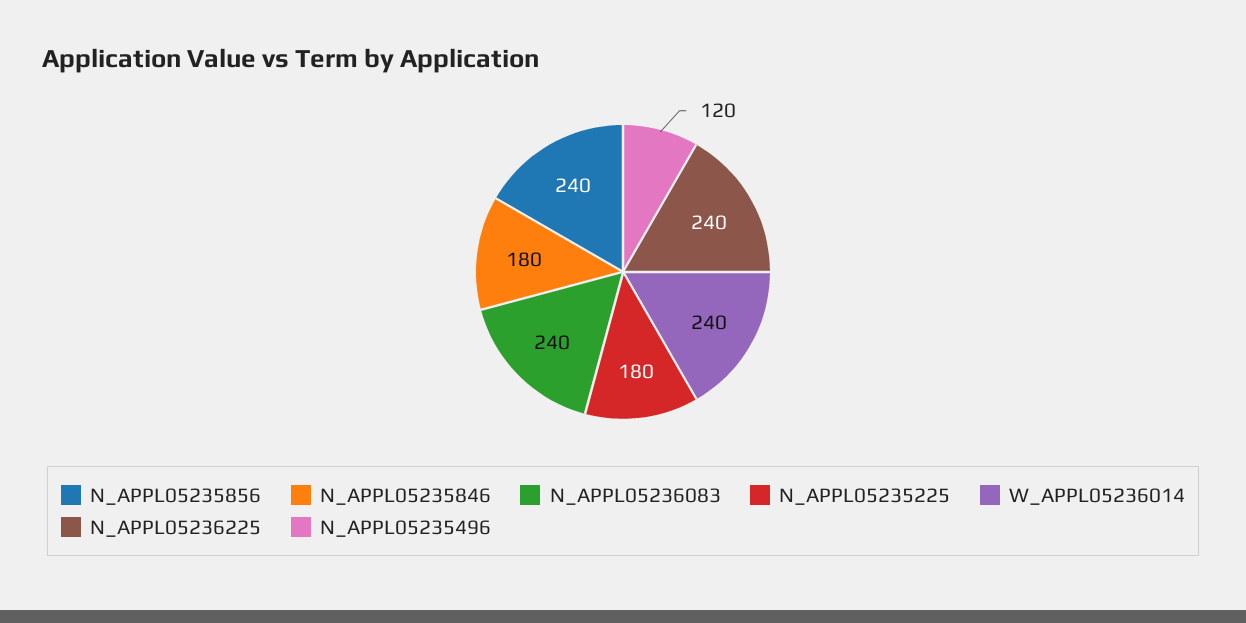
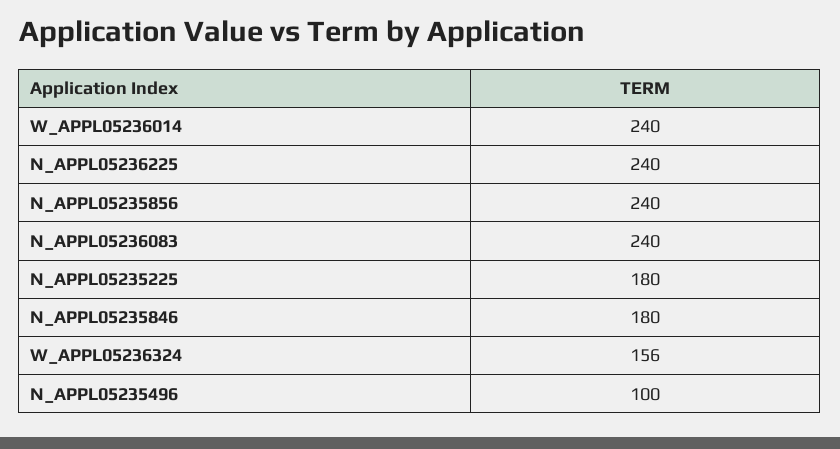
N_APPL05235496: 120 -> 100
W_APPL05236324: none -> 156

